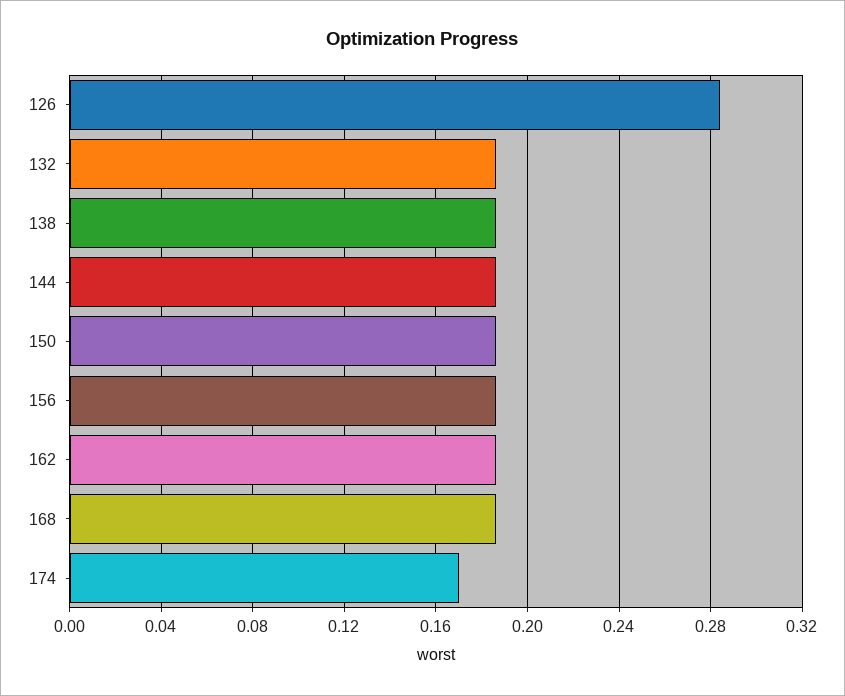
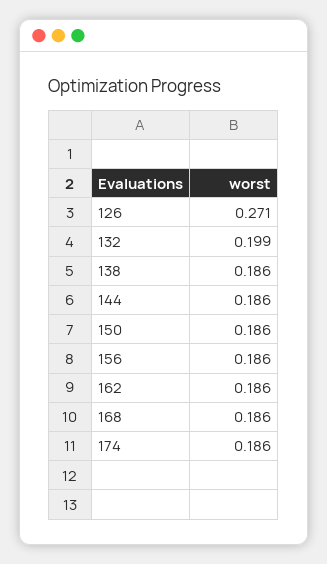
126: 0.285 -> 0.271
132: 0.185 -> 0.199
174: 0.17 -> 0.186

